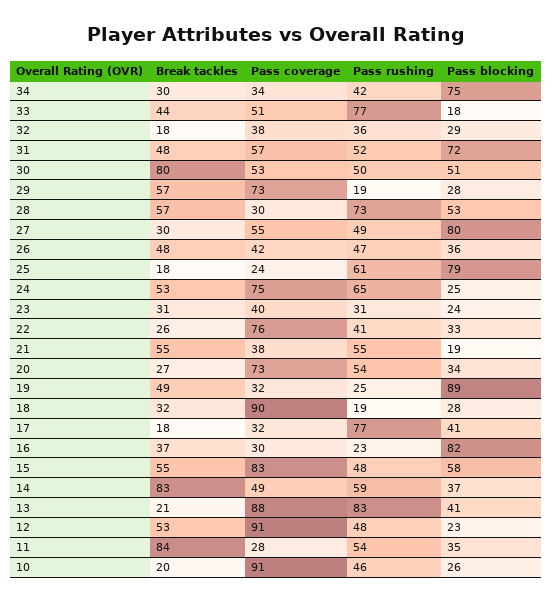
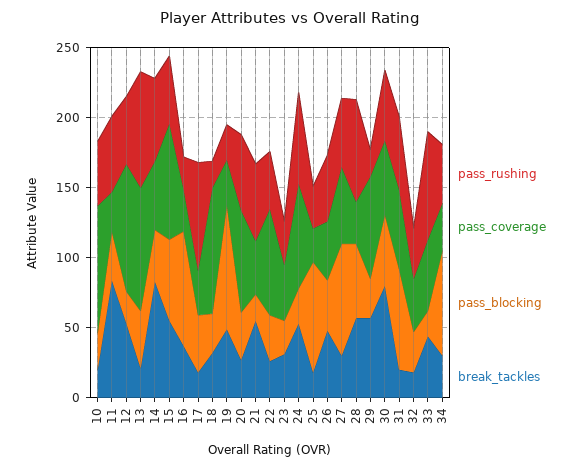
Break tackles, 31: 48 -> 20
Pass rushing, 25: 61 -> 30

